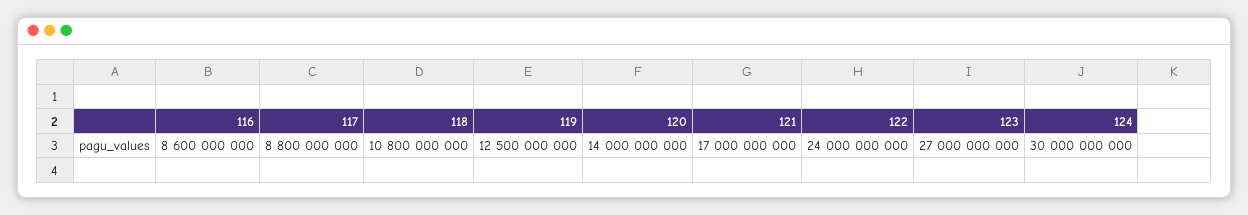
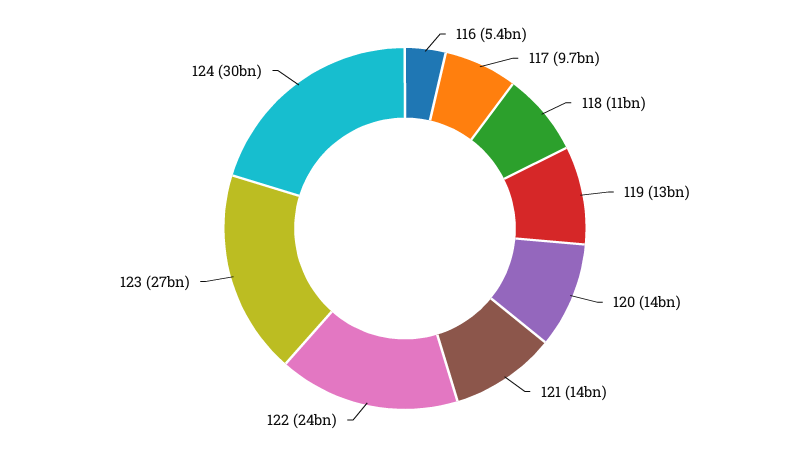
116: 8600000000 -> 5400000000
117: 8800000000 -> 9700000000
121: 17000000000 -> 14000000000

